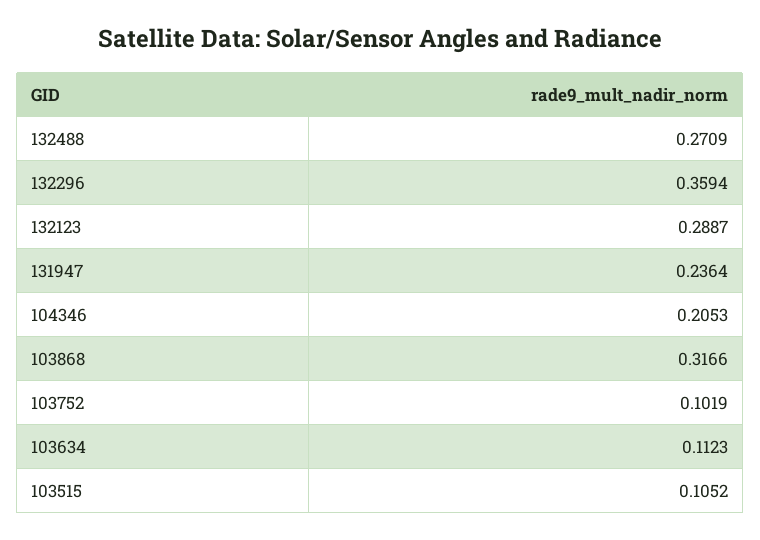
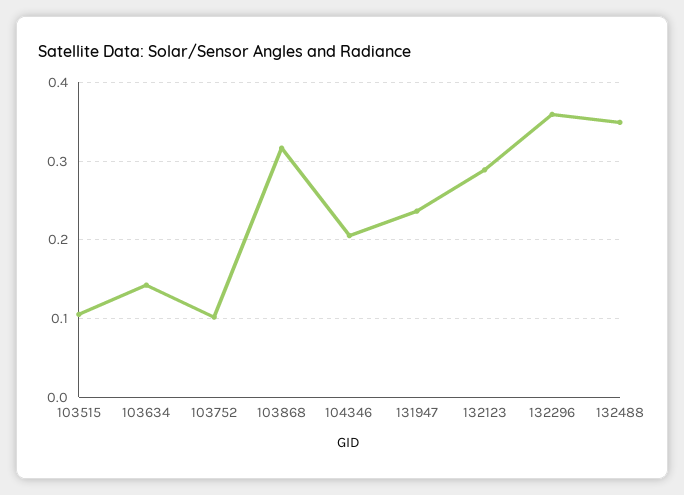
132488: 0.2709 -> 0.35
103634: 0.1123 -> 0.14

